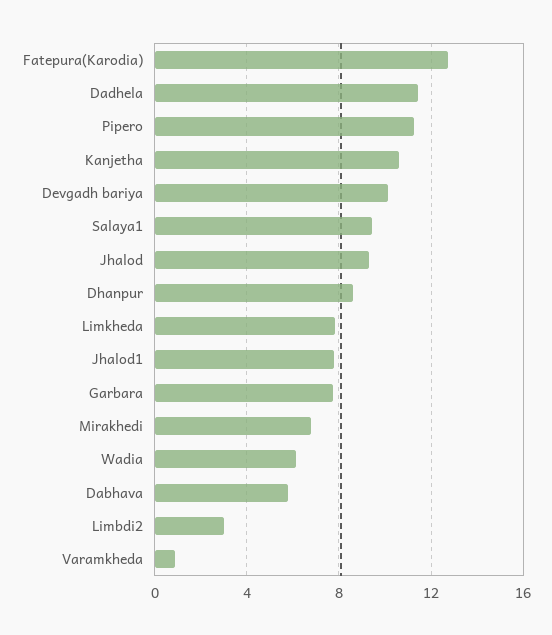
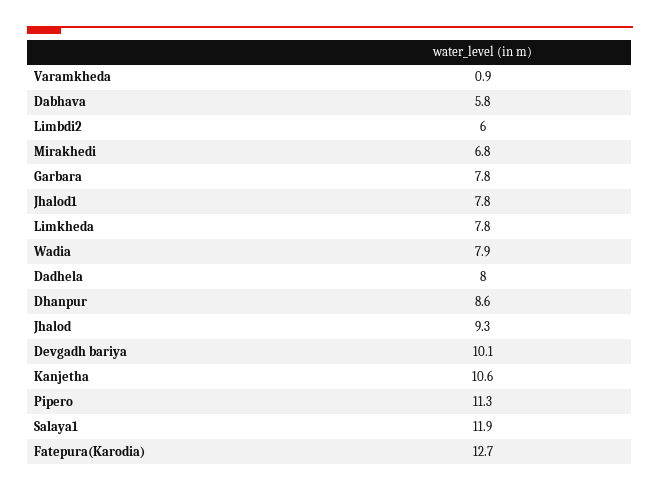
Dadhela: 11.5 -> 8
Salaya1: 9.5 -> 11.9
Wadia: 6 -> 7.9
Limbdi2: 3 -> 6

